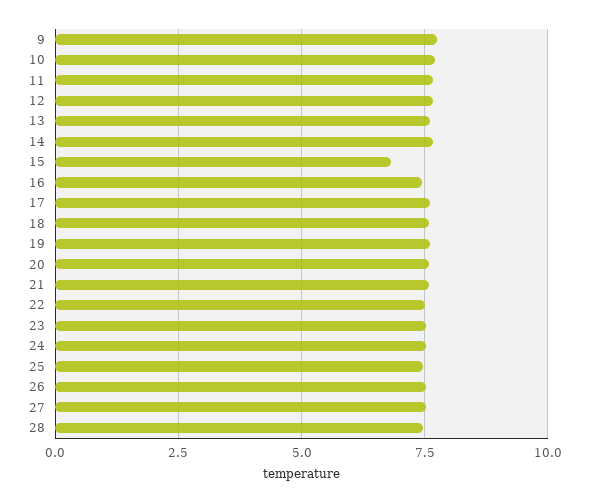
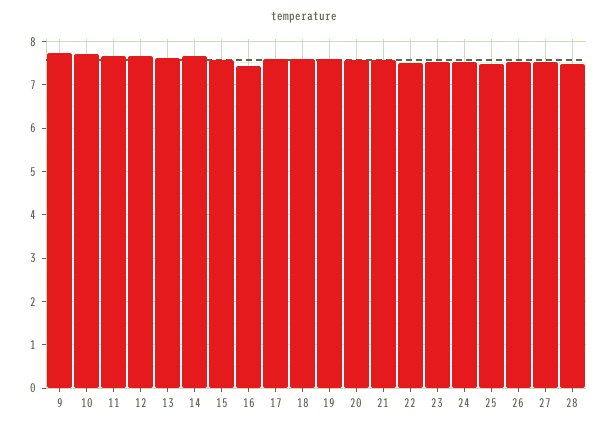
15: 6.75 -> 7.6

